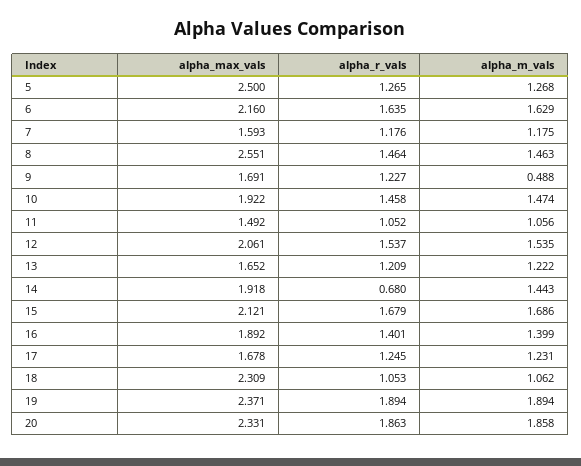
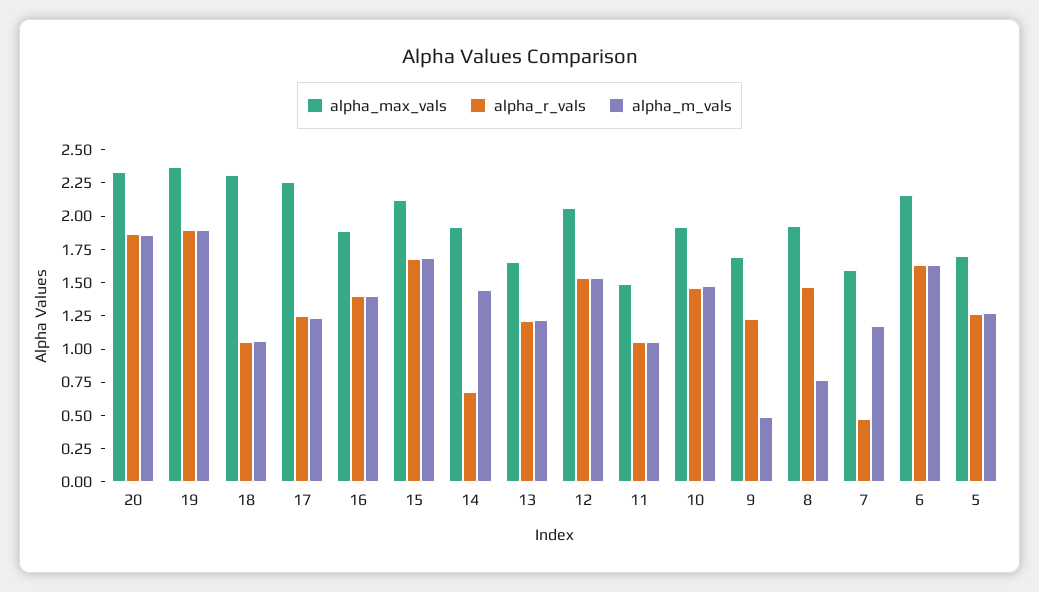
alpha_max_vals, 5: 2.5 -> 1.75
alpha_r_vals, 7: 1.176 -> 0.5
alpha_max_vals, 8: 2.551 -> 2
alpha_m_vals, 8: 1.463 -> 0.75
alpha_max_vals, 17: 1.678 -> 2.25

